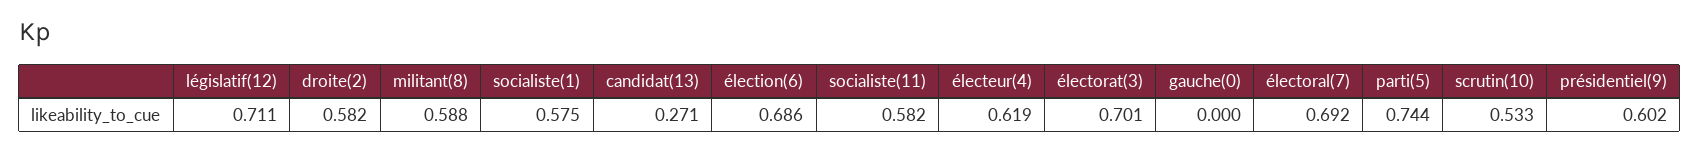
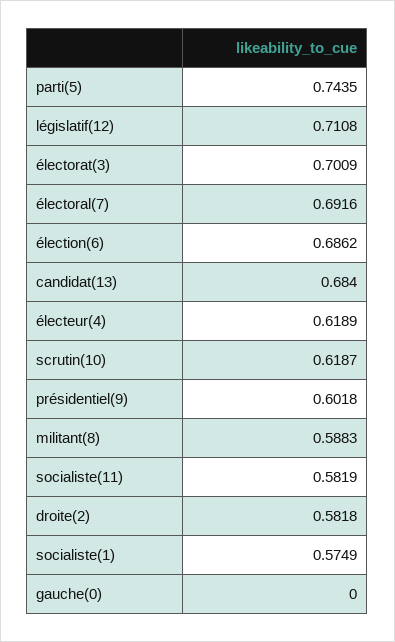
candidat(13): 0.271 -> 0.684
scrutin(10): 0.533 -> 0.6187

